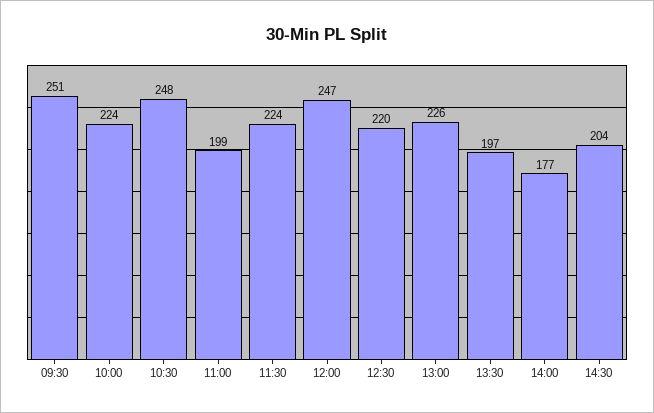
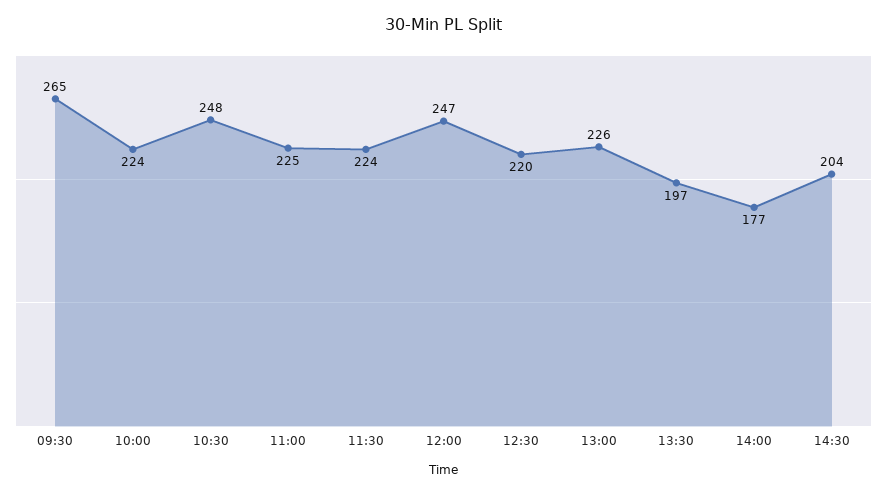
09:30: 251 -> 265
11:00: 199 -> 225

